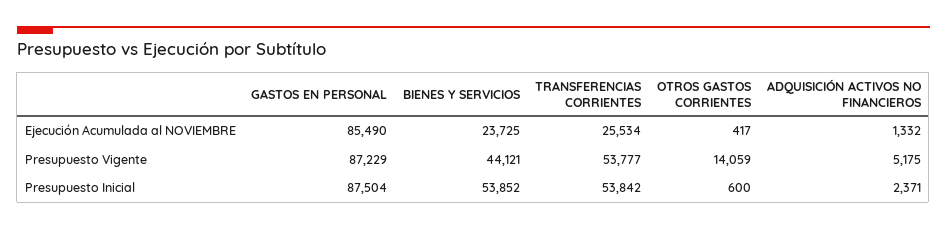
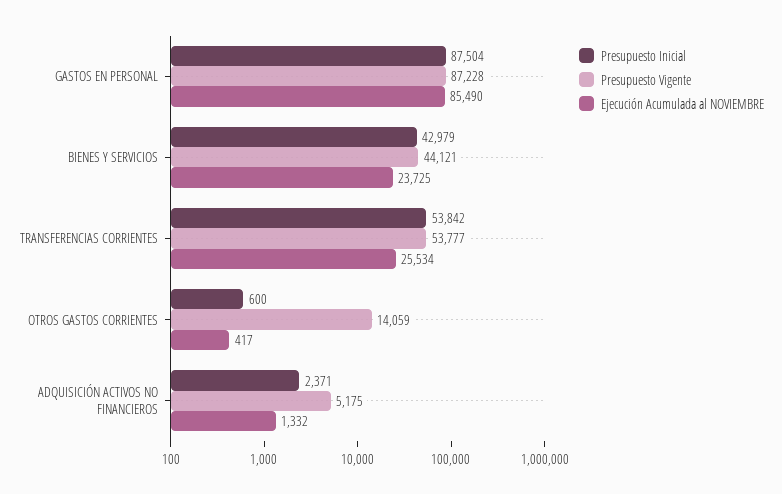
Presupuesto Vigente, GASTOS EN PERSONAL: 87229 -> 87228
Presupuesto Inicial, BIENES Y SERVICIOS: 53852 -> 42979

